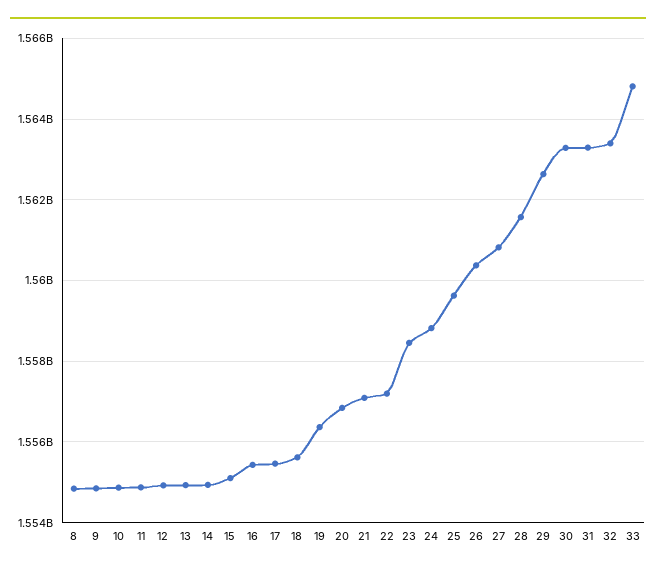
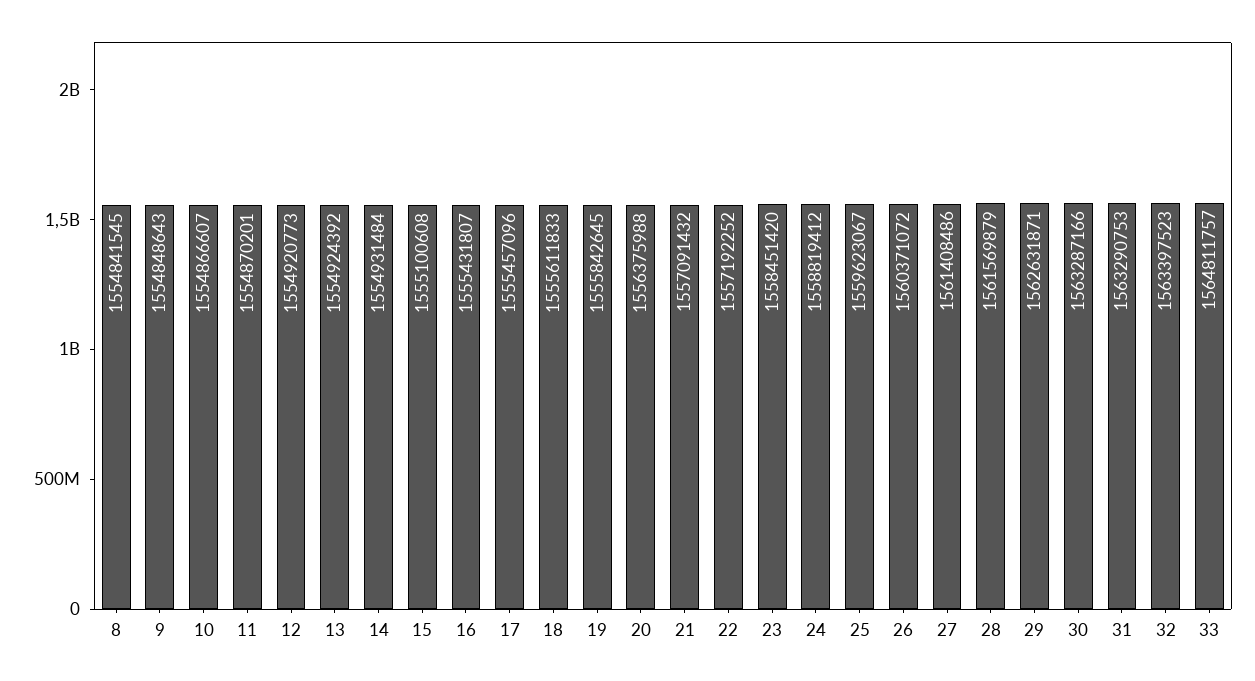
19: 1556400000 -> 1555842645
20: 1556800000 -> 1556375988
27: 1560800000 -> 1561408486

